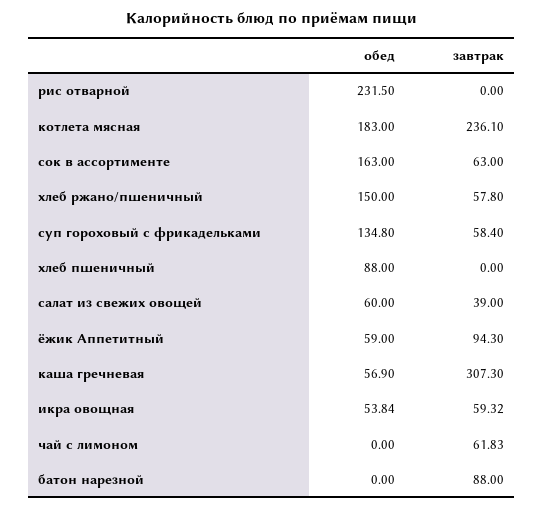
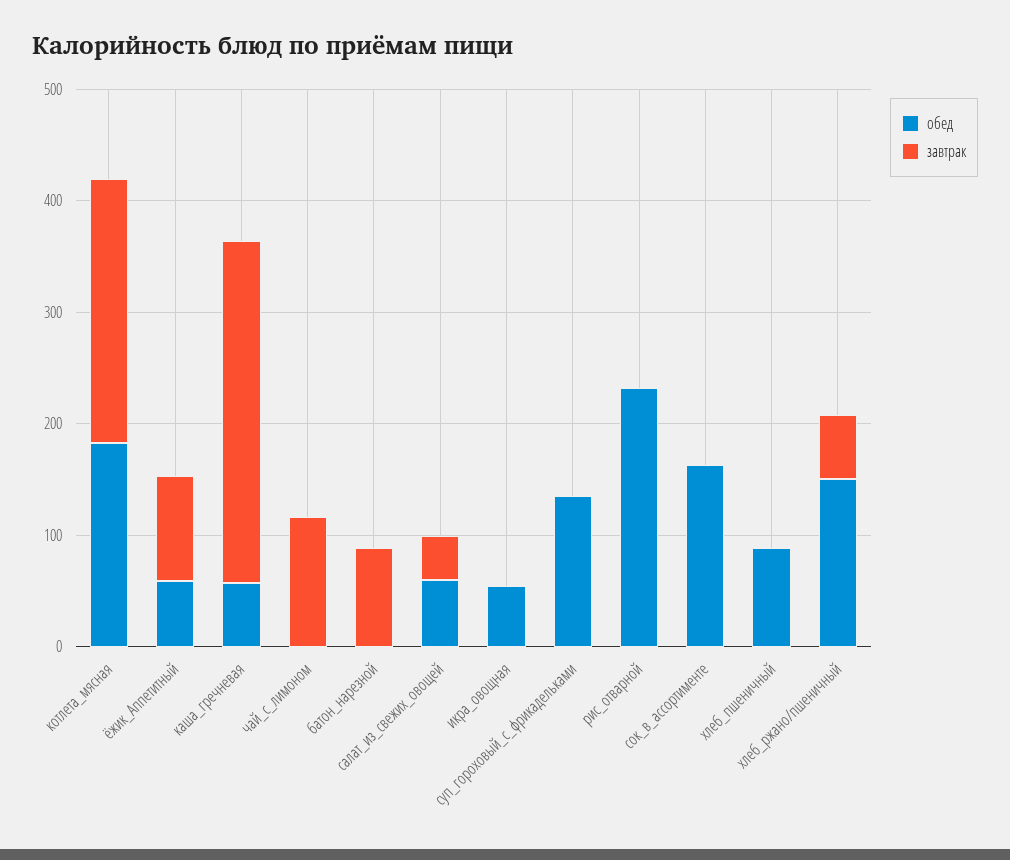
завтрак, сок в ассортименте: 63 -> 0
завтрак, суп гороховый с фрикадельками: 58.4 -> 0
завтрак, икра овощная: 59.32 -> 0
завтрак, чай с лимоном: 61.83 -> 120

